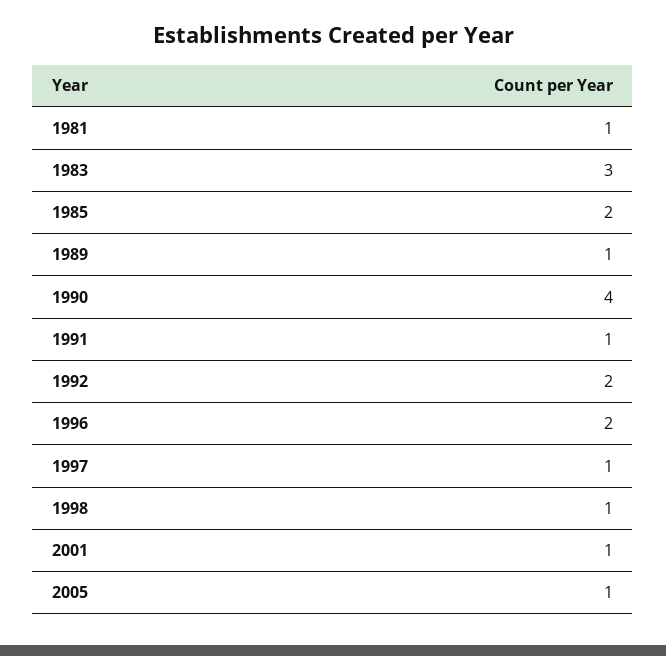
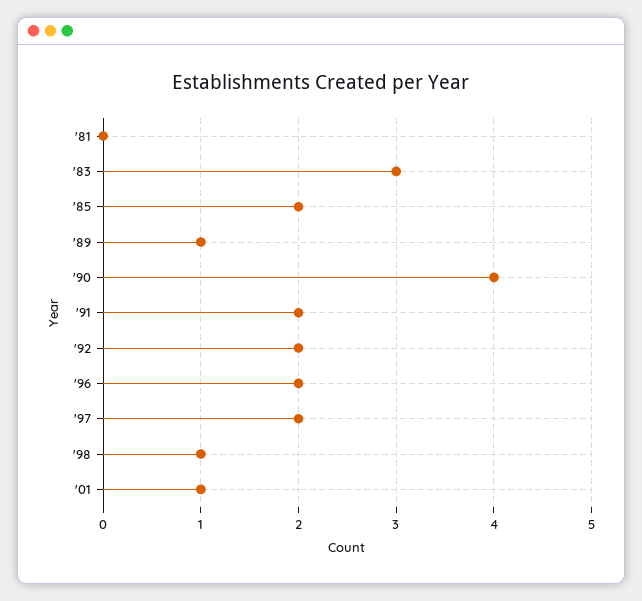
1981: 1 -> 0
1991: 1 -> 2
1997: 1 -> 2
2005: 1 -> none

